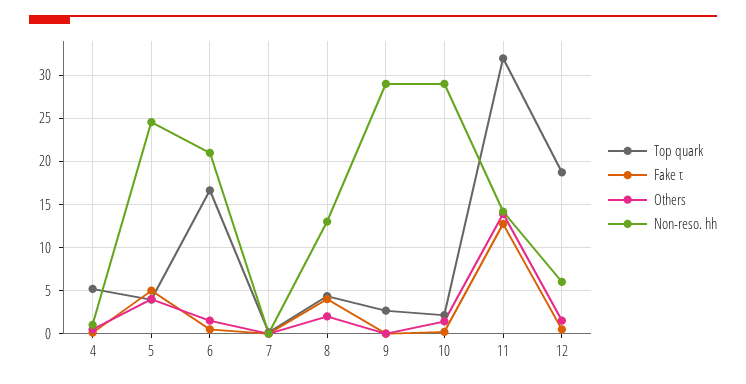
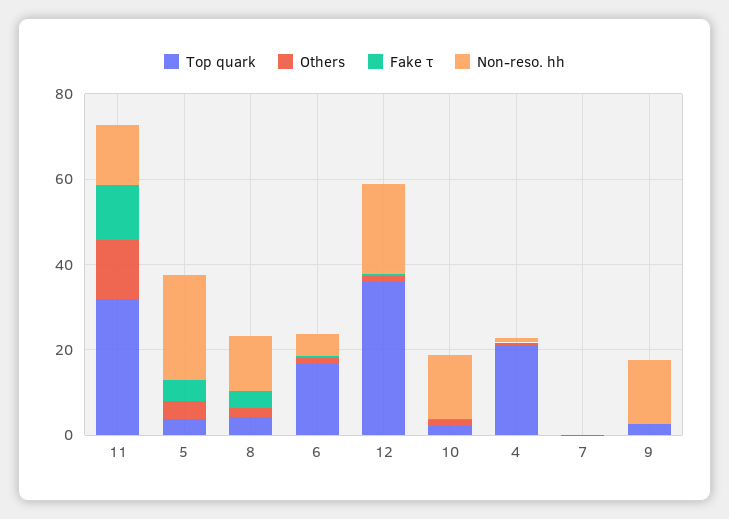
Top quark, 4: 5 -> 20
Non-reso. hh, 6: 21 -> 5
Non-reso. hh, 9: 29 -> 15
Non-reso. hh, 10: 29 -> 15
Top quark, 12: 19 -> 35
Non-reso. hh, 12: 6 -> 20

